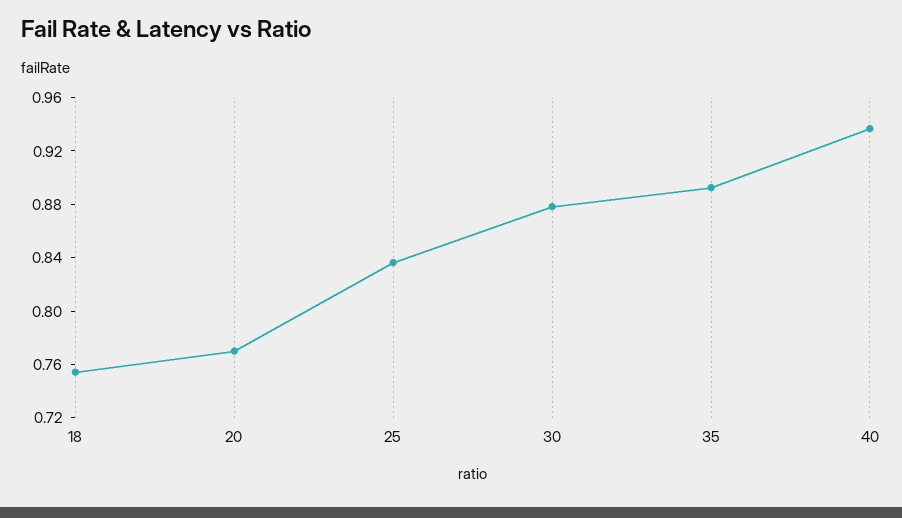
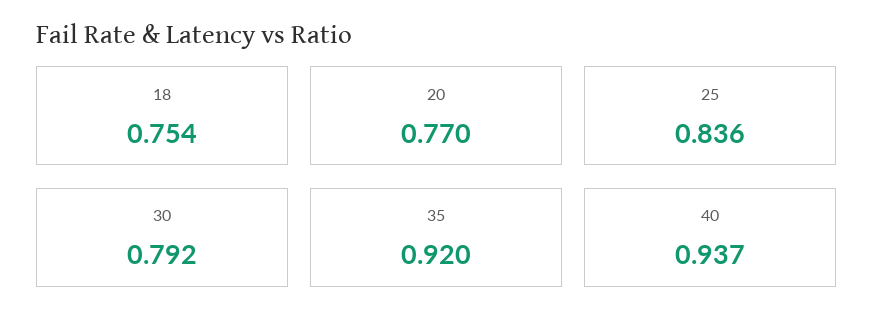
30: 0.88 -> 0.792
35: 0.89 -> 0.92

